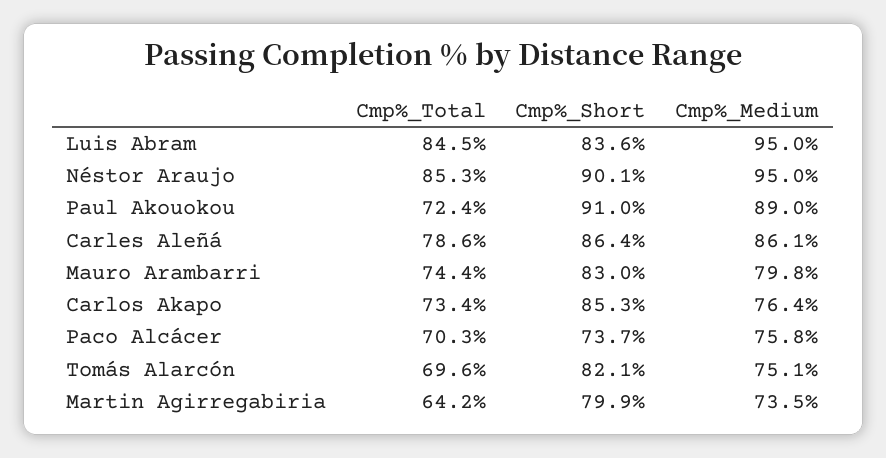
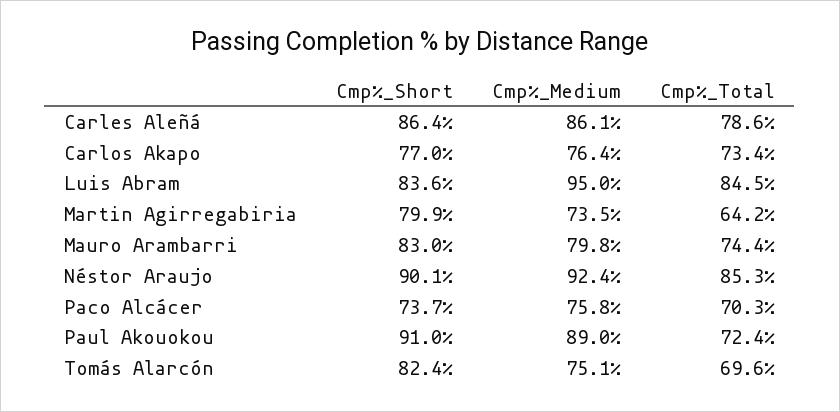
Cmp%_Medium, Néstor Araujo: 95 -> 92.4
Cmp%_Short, Carlos Akapo: 85.3 -> 77
Cmp%_Short, Tomás Alarcón: 82.1 -> 82.4

